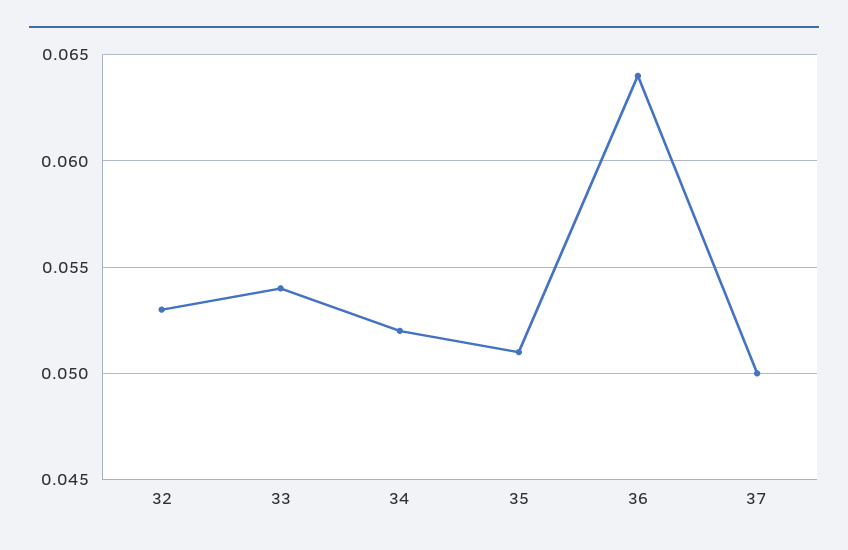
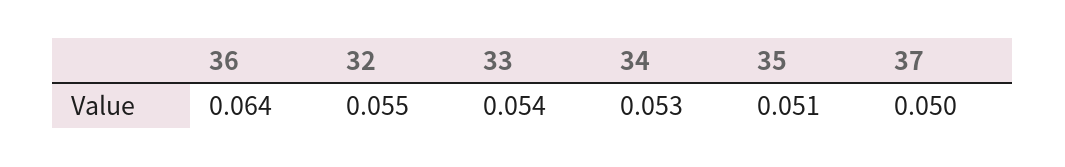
32: 0.053 -> 0.055
34: 0.052 -> 0.053

